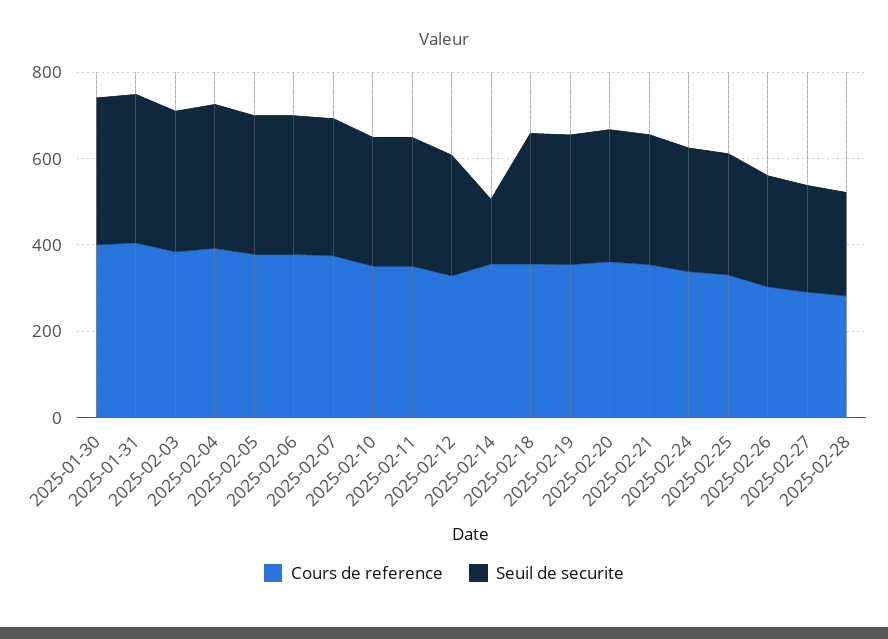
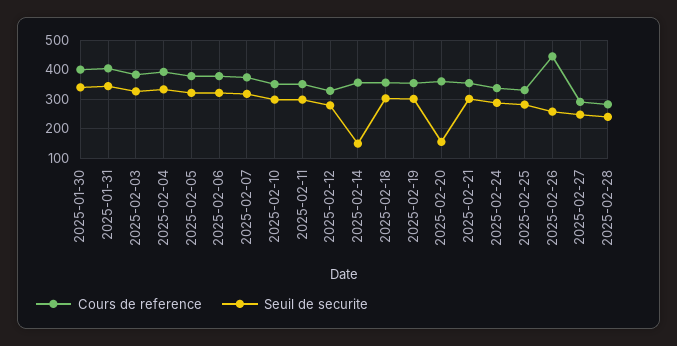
Seuil de securite, 2025-02-20: 300 -> 150
Cours de reference, 2025-02-26: 300 -> 450

